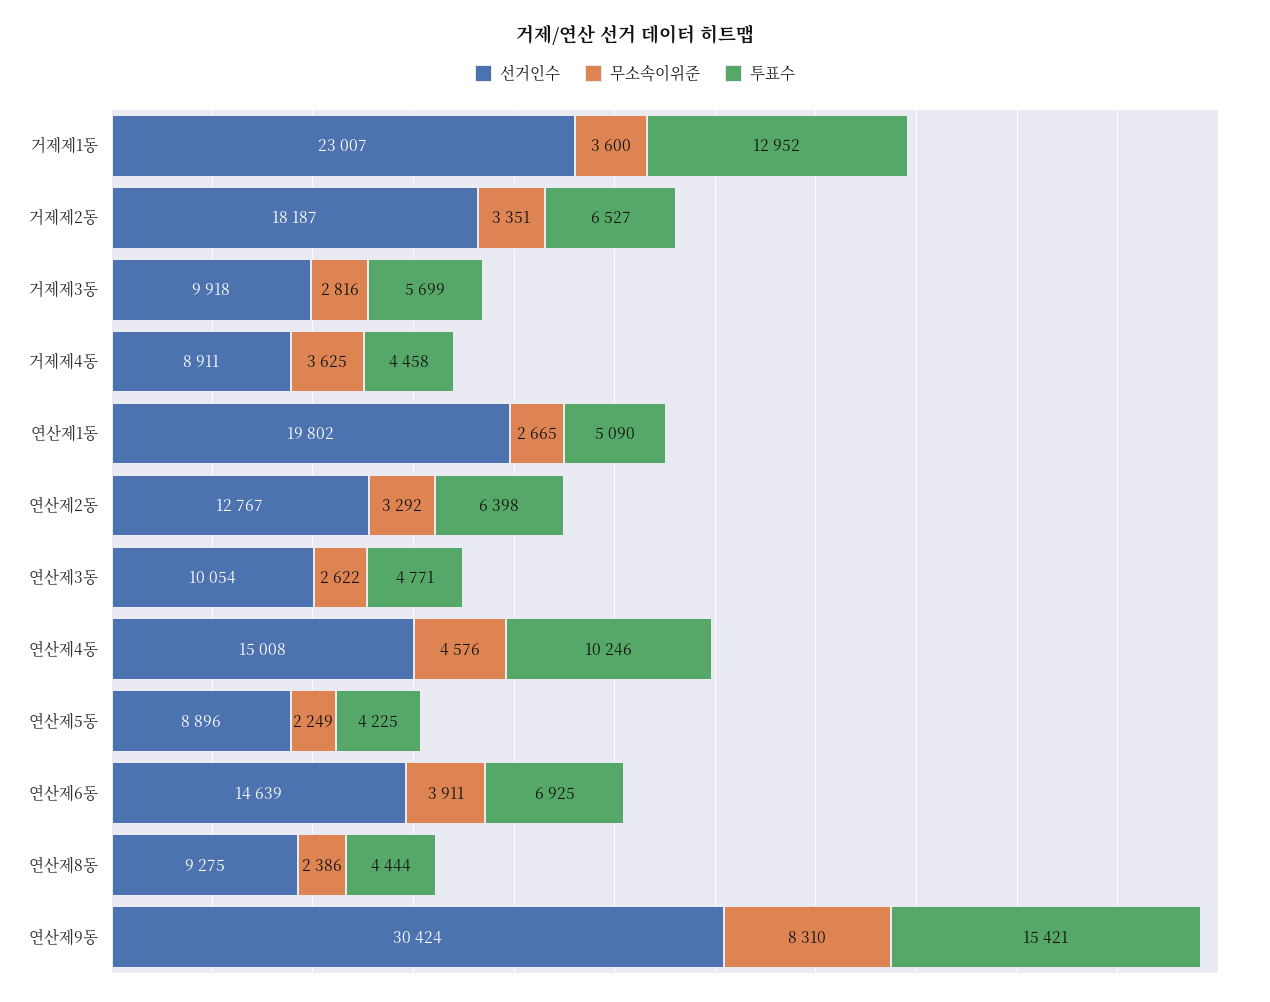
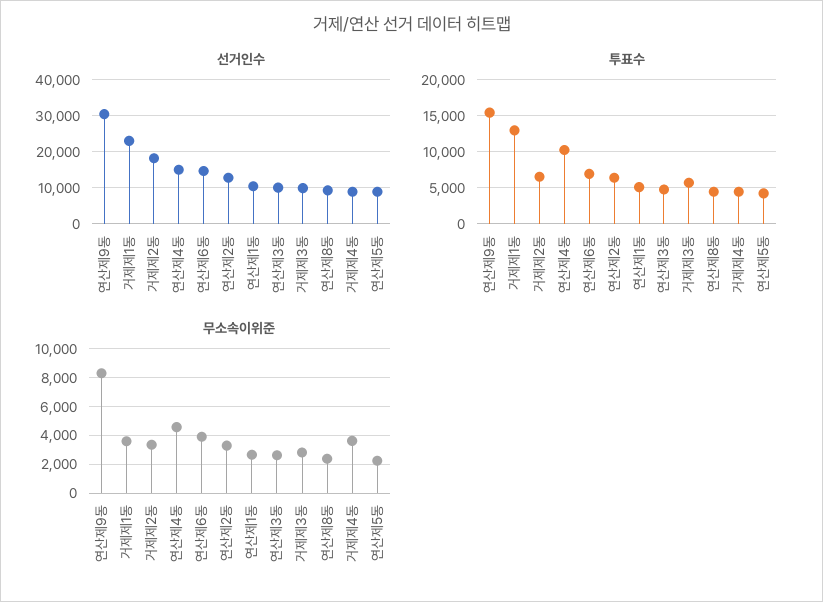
선거인수, 연산제1동: 19802 -> 10000

